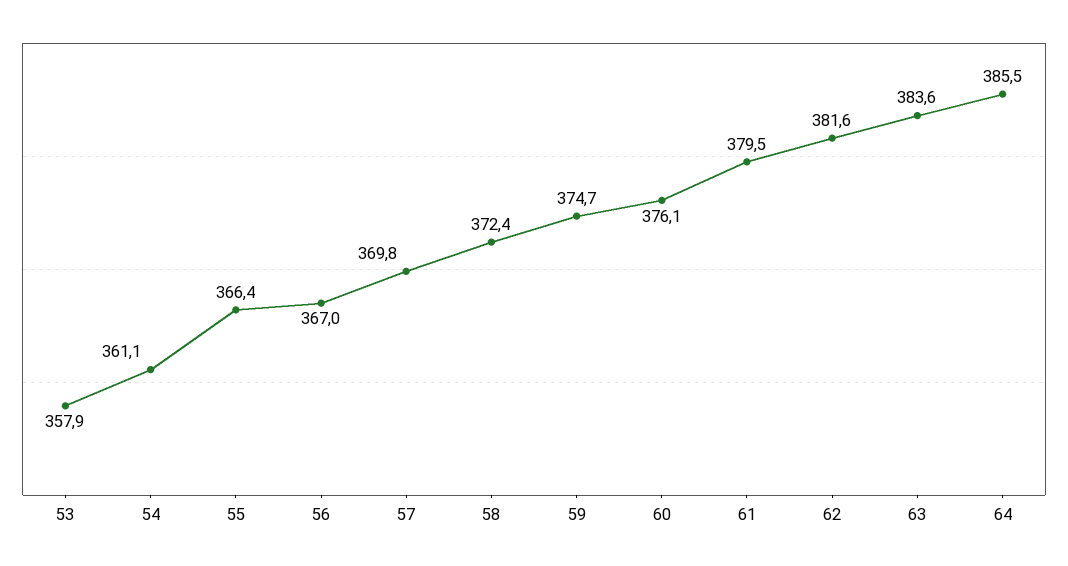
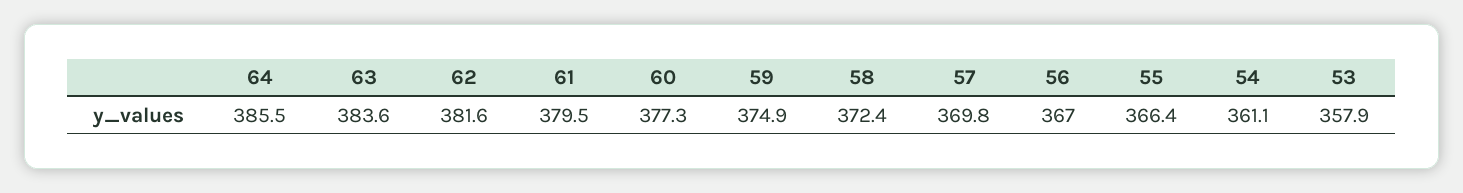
59: 374.7 -> 374.9
60: 376.1 -> 377.3

